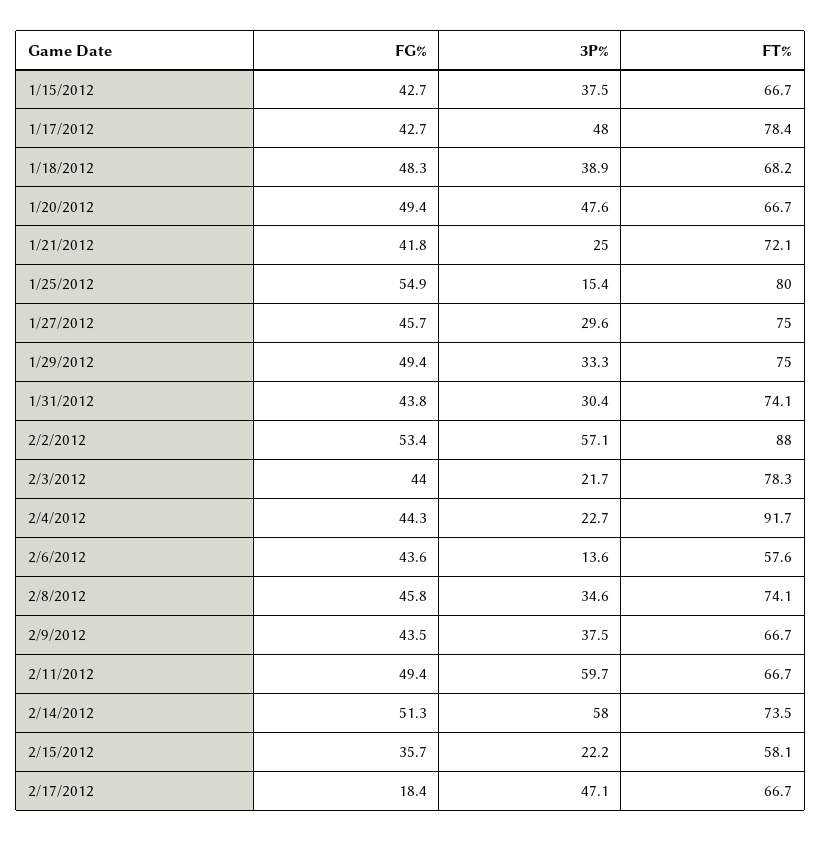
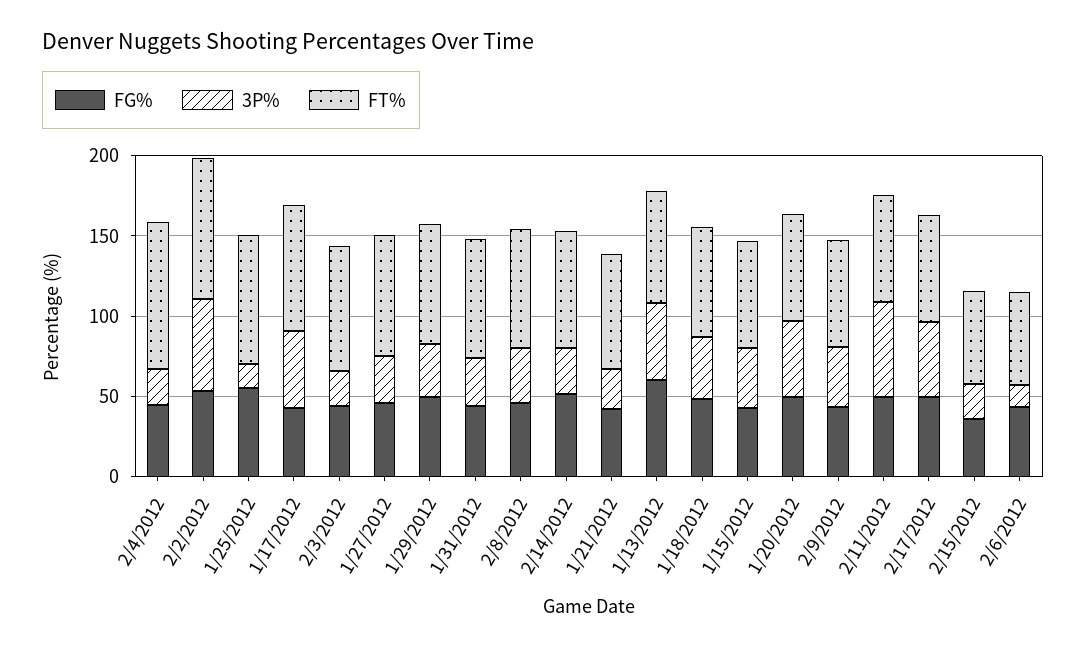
3P%, 2/14/2012: 58 -> 30
FG%, 2/17/2012: 18.4 -> 50
FG%, 1/13/2012: none -> 60
3P%, 1/13/2012: none -> 50
FT%, 1/13/2012: none -> 70

